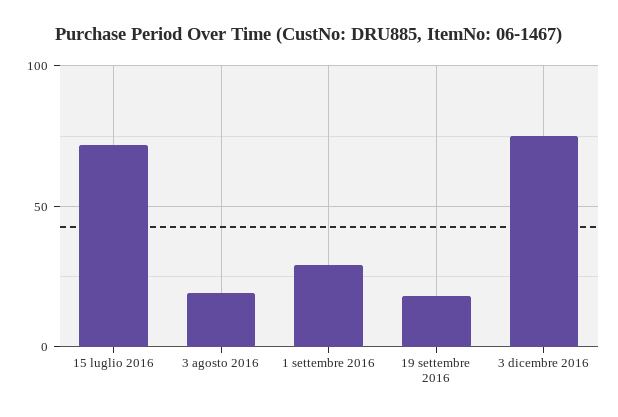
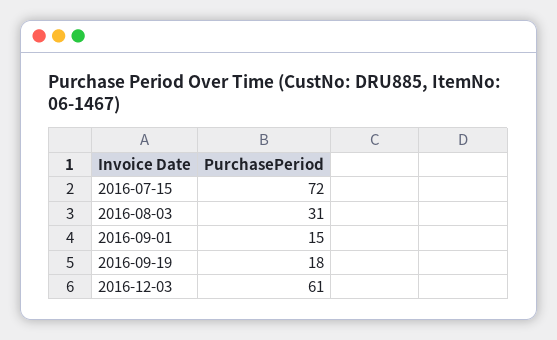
3 agosto 2016: 20 -> 31
1 settembre 2016: 30 -> 15
3 dicembre 2016: 75 -> 61

